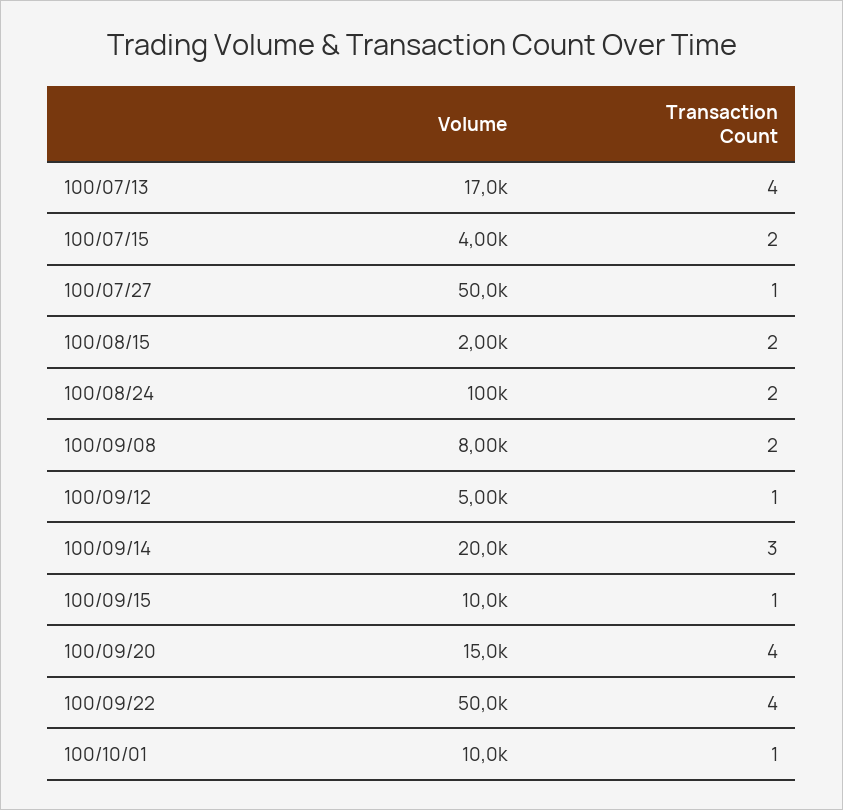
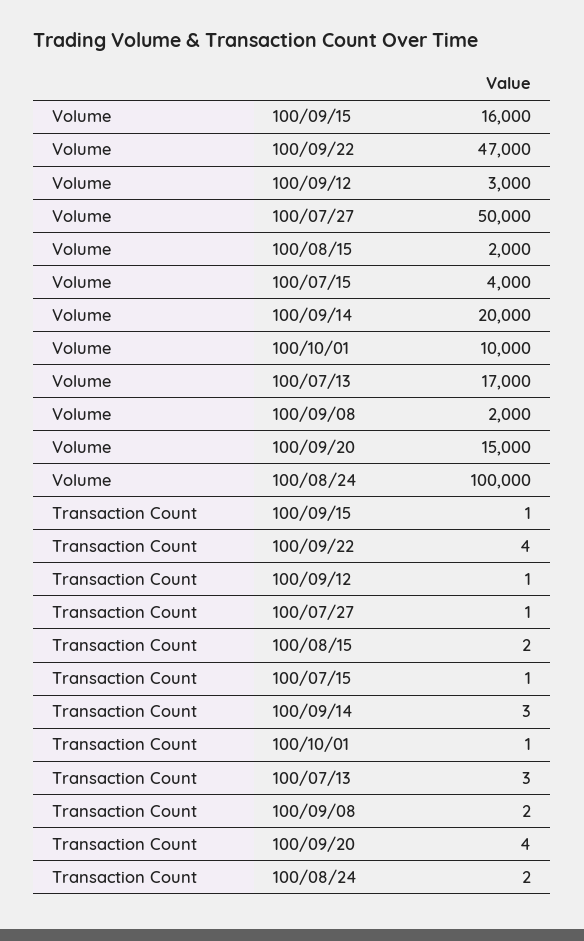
Transaction Count, 100/07/13: 4 -> 3
Transaction Count, 100/07/15: 2 -> 1
Volume, 100/09/08: 8000 -> 2000
Volume, 100/09/12: 5000 -> 3000
Volume, 100/09/15: 10000 -> 16000
Volume, 100/09/22: 50000 -> 47000

